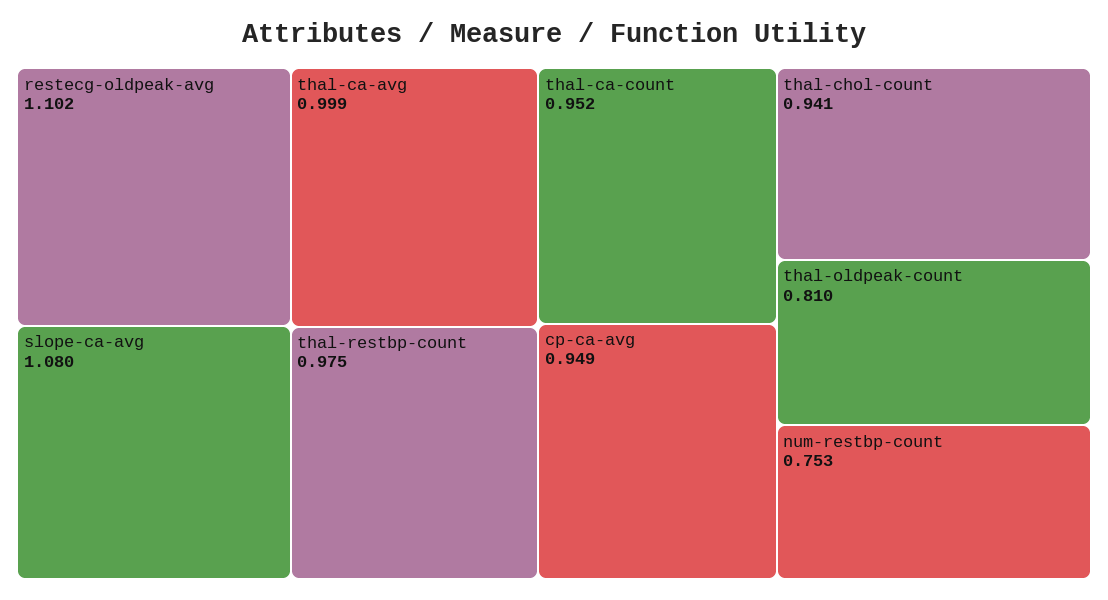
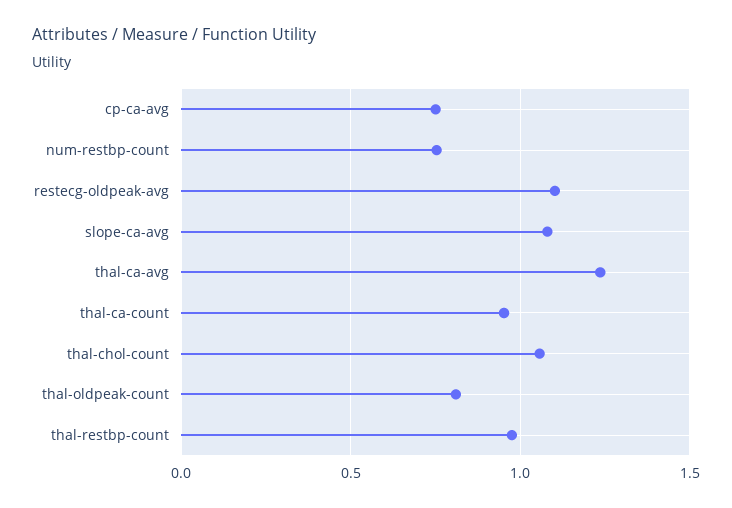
thal-ca-avg: 0.999 -> 1.25
cp-ca-avg: 0.949 -> 0.75
thal-chol-count: 0.941 -> 1.05

